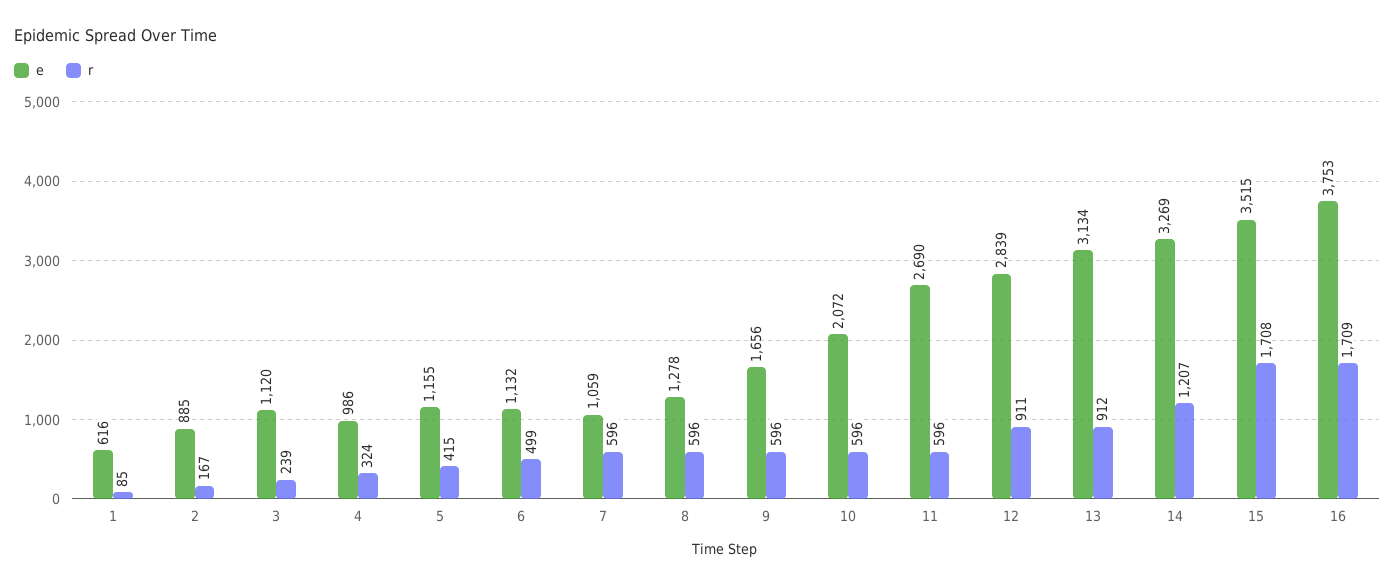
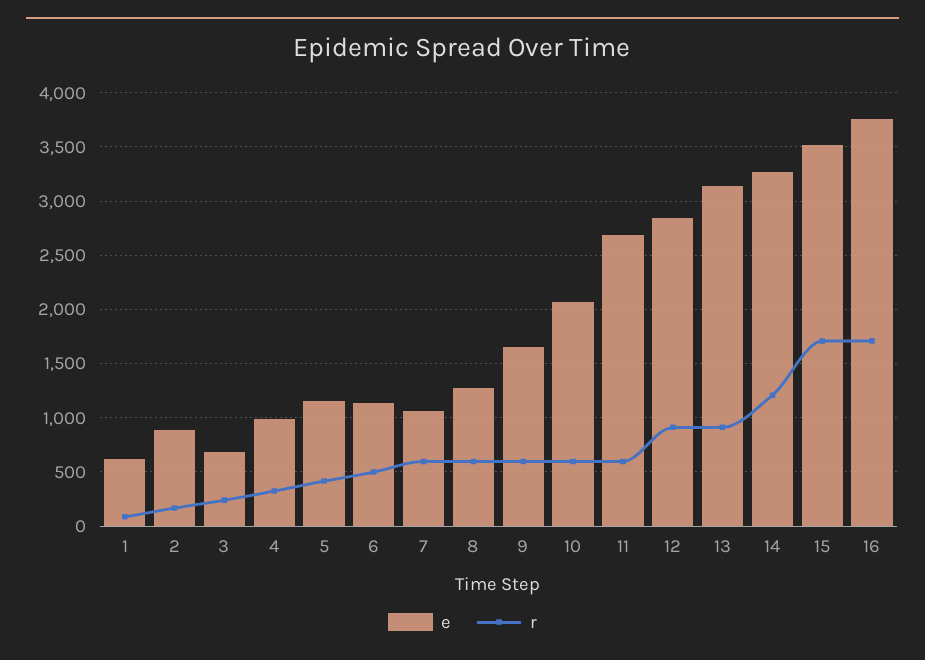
e, 3: 1120 -> 700

